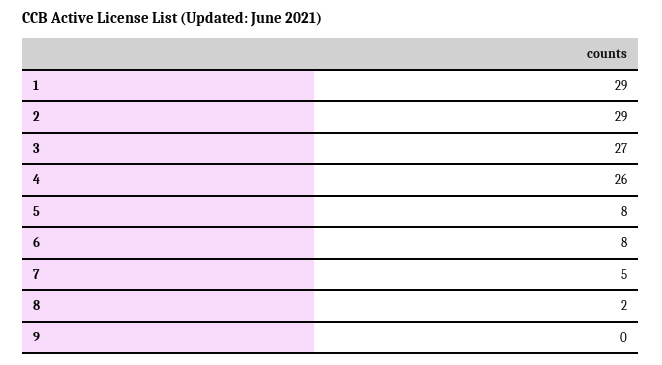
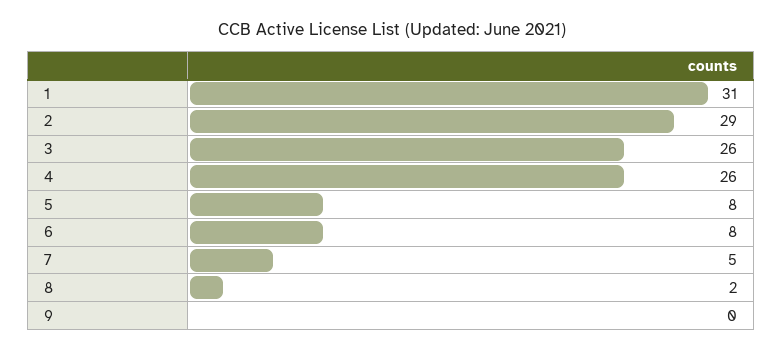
1: 29 -> 31
3: 27 -> 26

